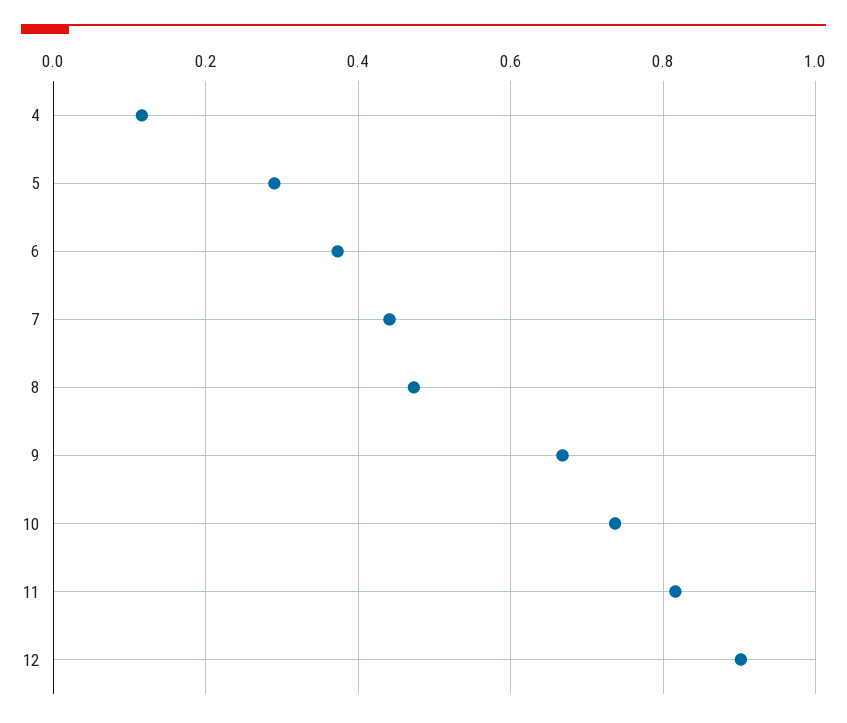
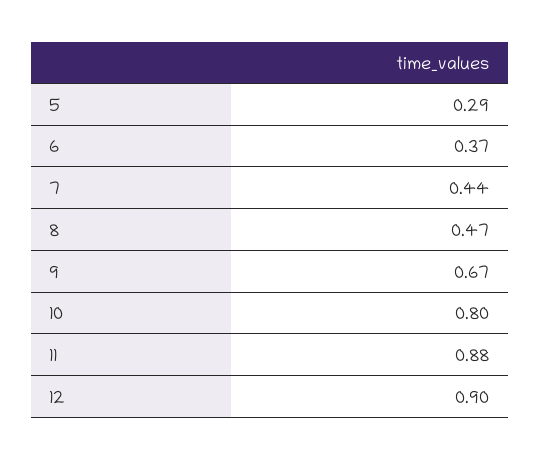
4: 0.12 -> none
10: 0.74 -> 0.8
11: 0.82 -> 0.88

